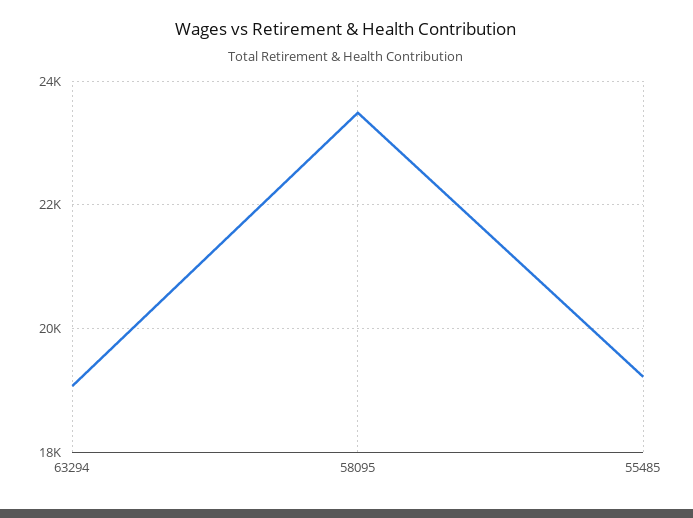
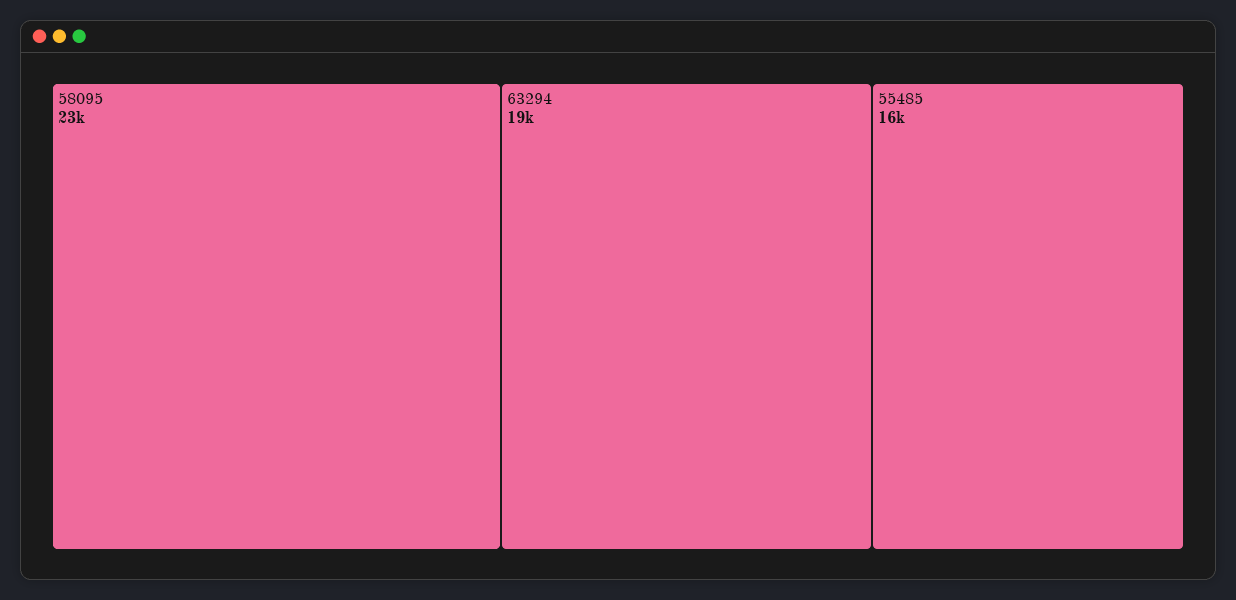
55485: 19200 -> 16000

